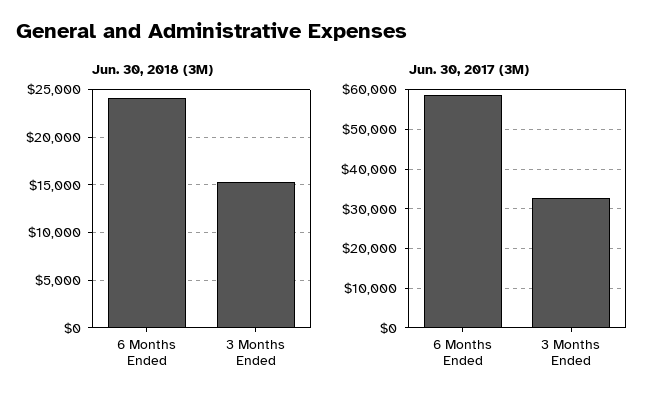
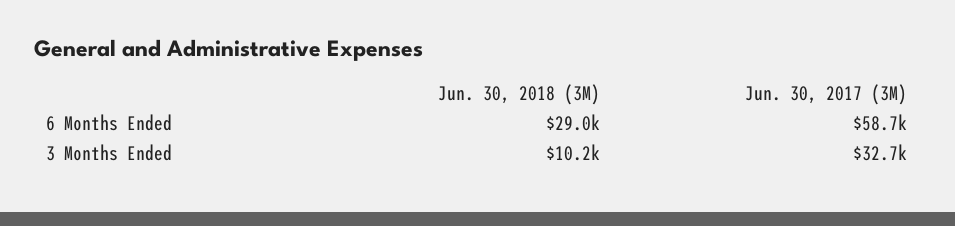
Jun. 30, 2018 (3M), 6 Months Ended: 24000 -> 29000
Jun. 30, 2018 (3M), 3 Months Ended: 15000 -> 10200

